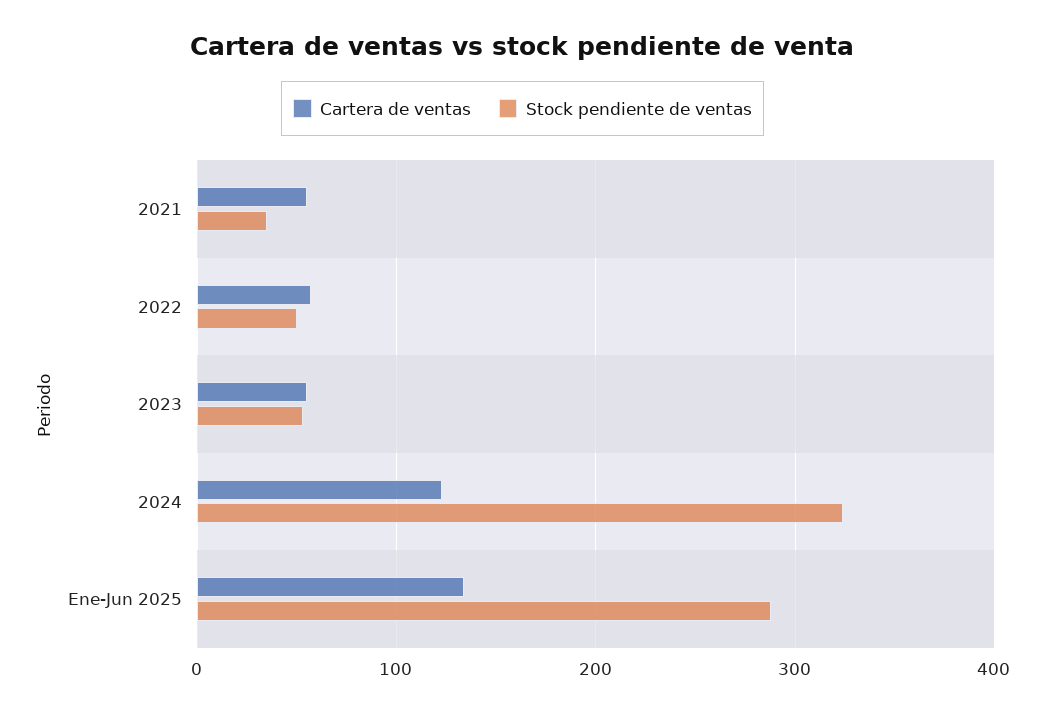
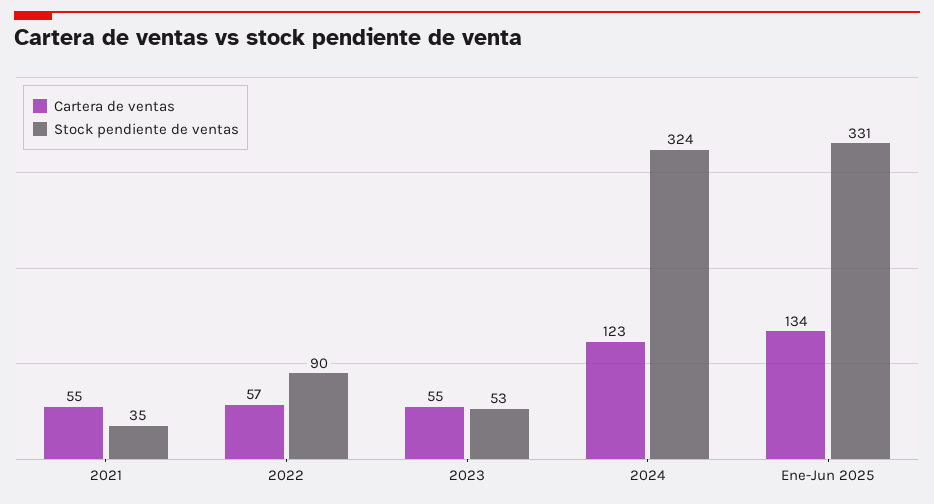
Stock pendiente de ventas, 2022: 50 -> 90
Stock pendiente de ventas, Ene-Jun 2025: 290 -> 331

